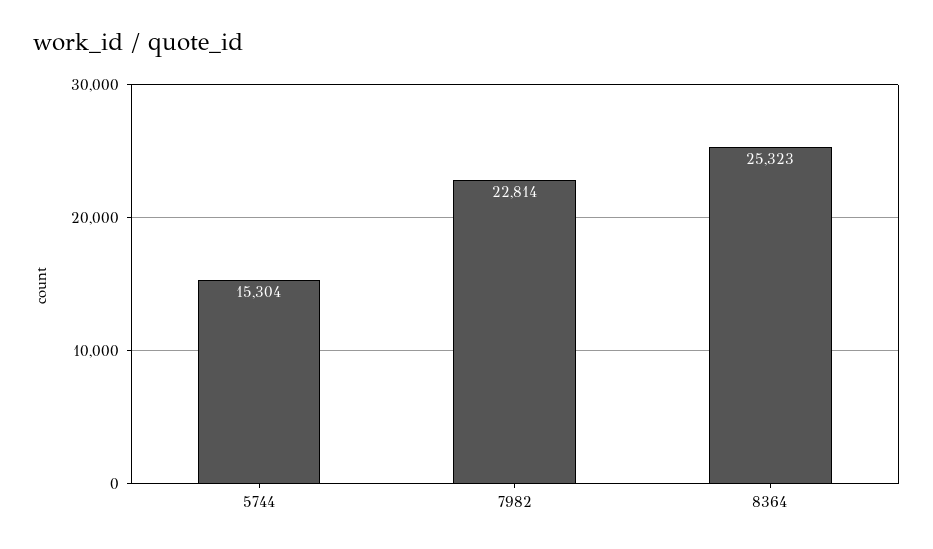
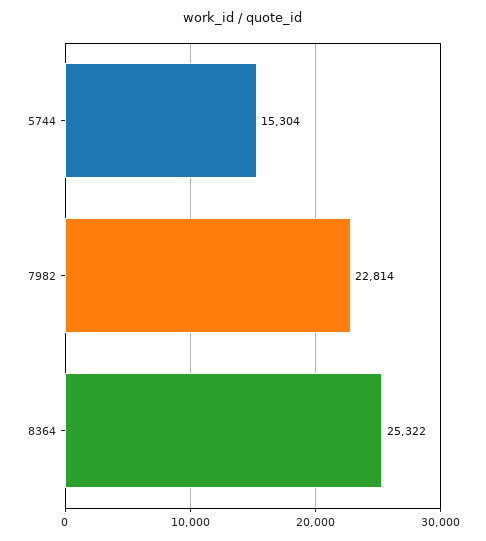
8364: 25323 -> 25322

